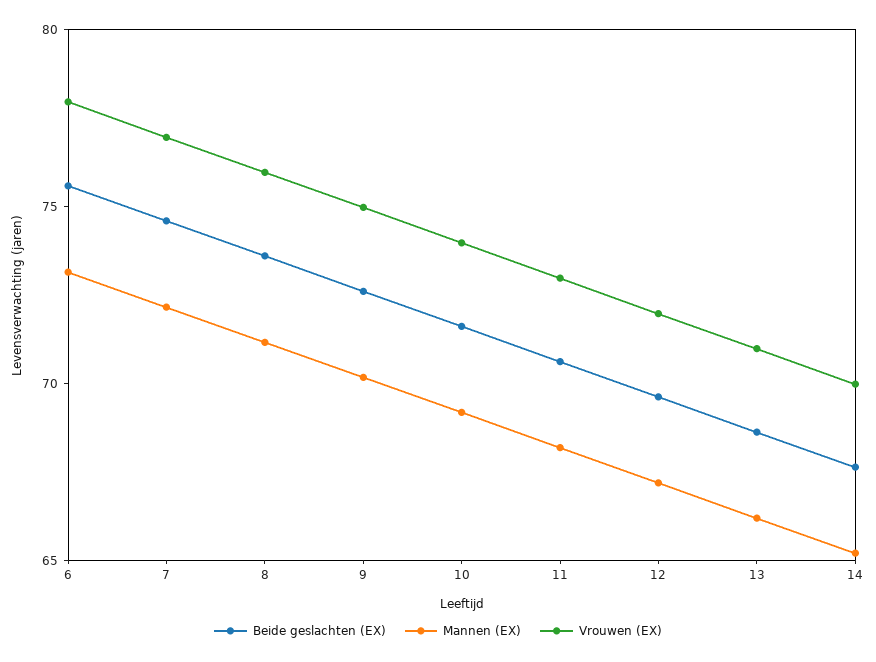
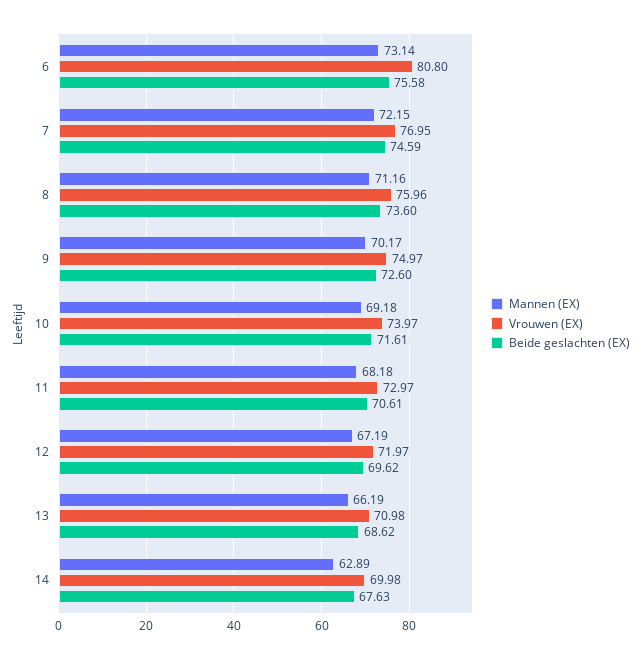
Vrouwen (EX), 6: 78 -> 80.8
Mannen (EX), 14: 65 -> 62.89

